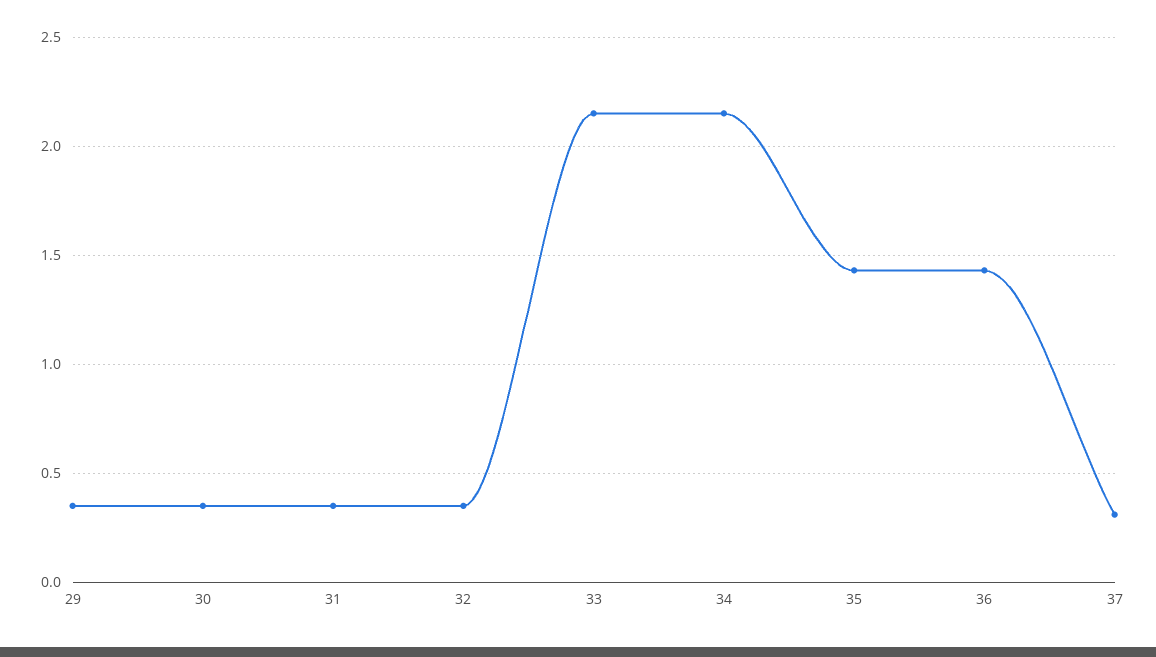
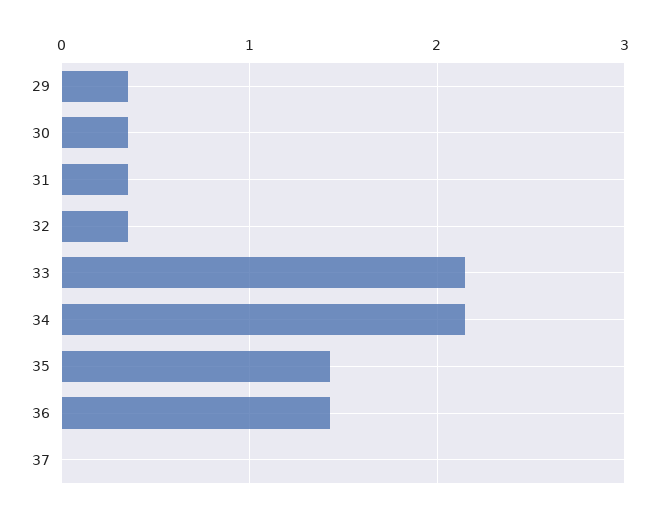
37: 0.3 -> 0

